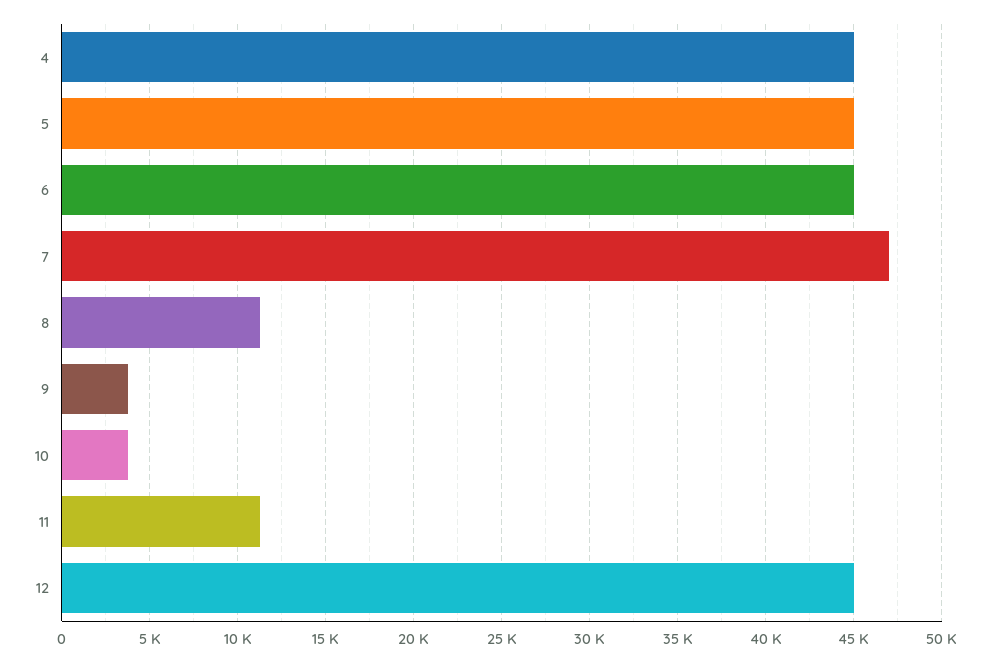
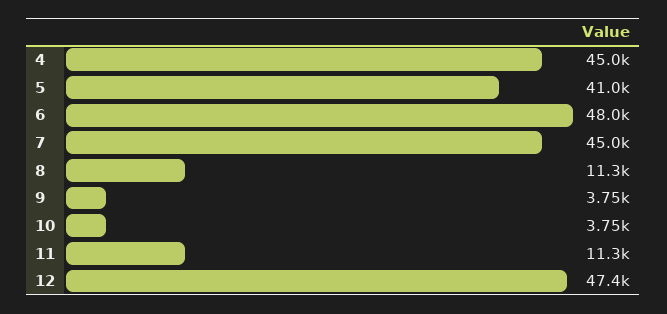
5: 45000 -> 41000
6: 45000 -> 48000
7: 47000 -> 45000
12: 45000 -> 47400

